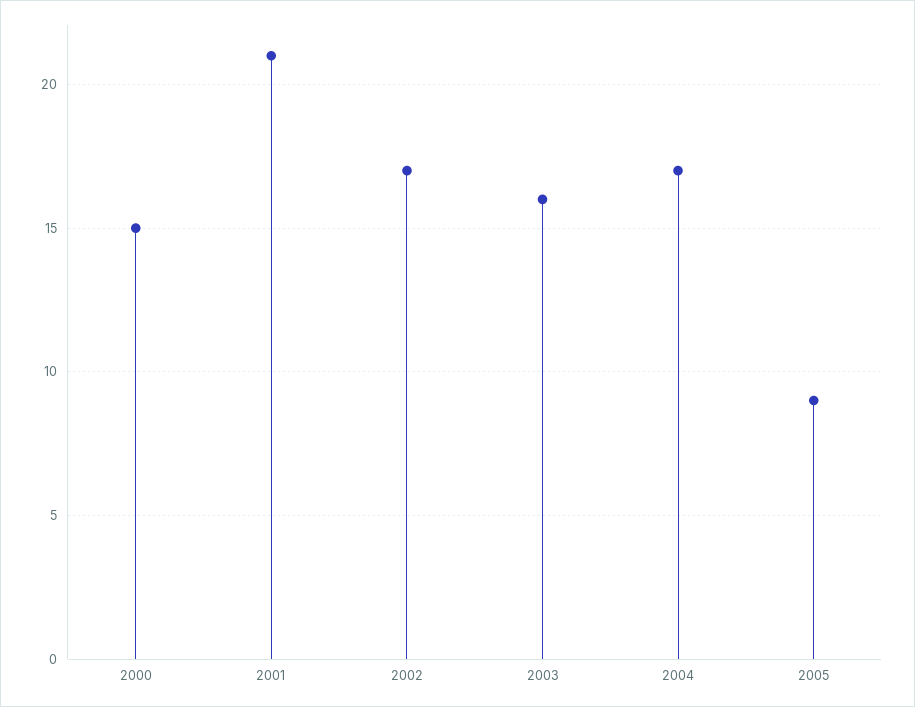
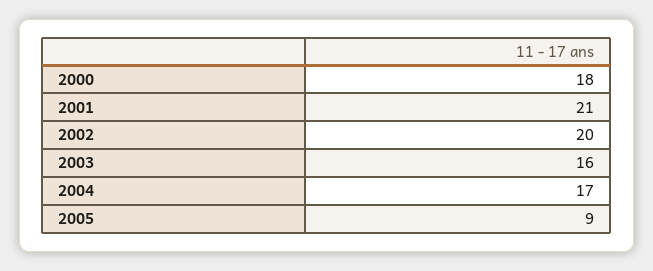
2000: 15 -> 18
2002: 17 -> 20

